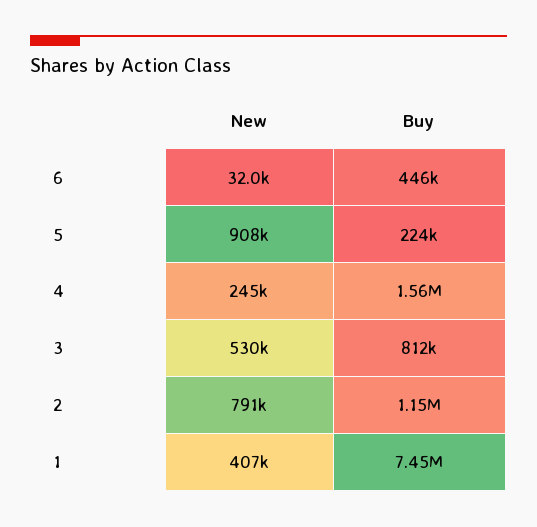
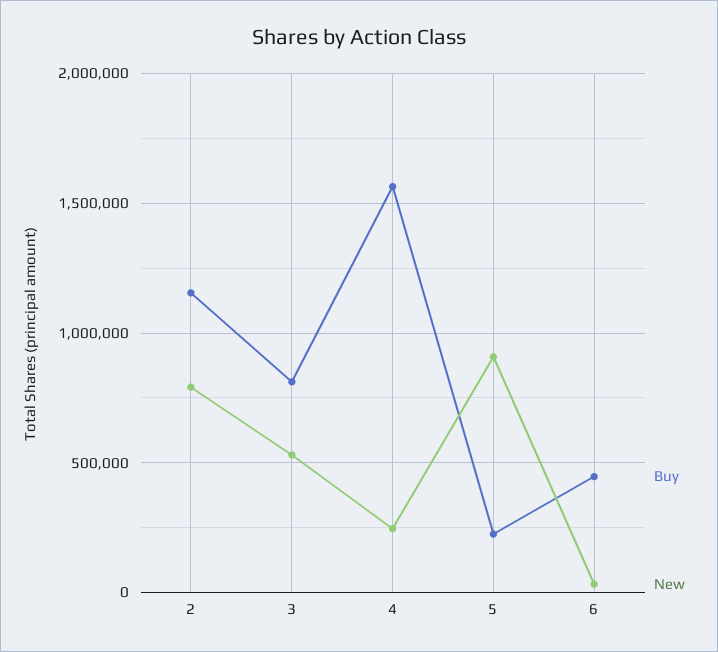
New, 1: 407000 -> none
Buy, 1: 7450000 -> none

